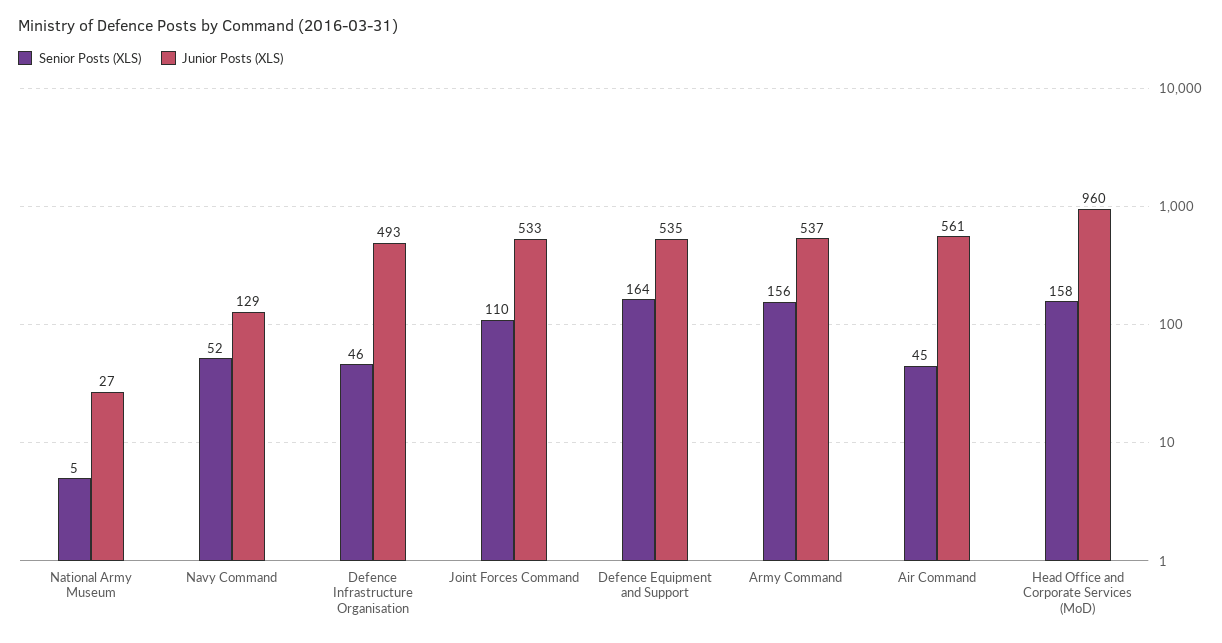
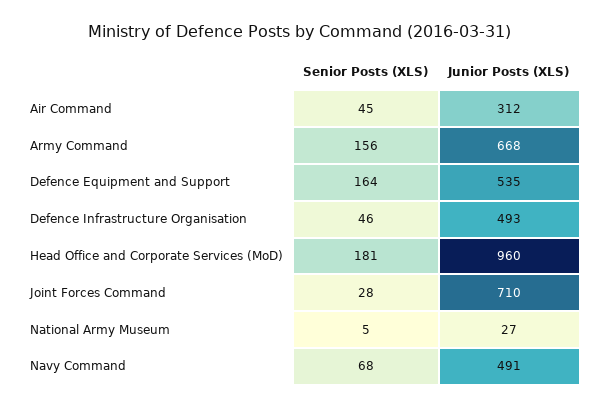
Senior Posts (XLS), Navy Command: 52 -> 68
Junior Posts (XLS), Navy Command: 129 -> 491
Senior Posts (XLS), Joint Forces Command: 110 -> 28
Junior Posts (XLS), Joint Forces Command: 533 -> 710
Junior Posts (XLS), Army Command: 537 -> 668
Junior Posts (XLS), Air Command: 561 -> 312
Senior Posts (XLS), Head Office and Corporate Services (MoD): 158 -> 181

